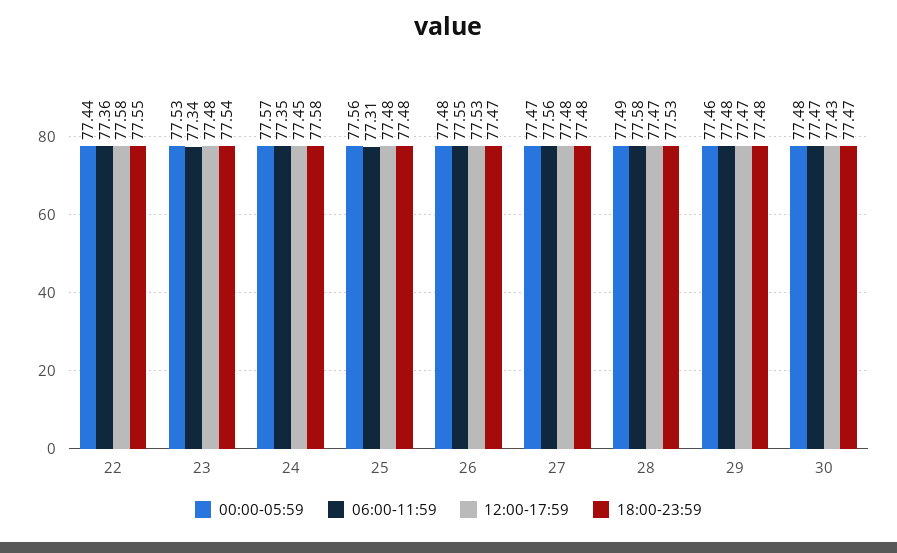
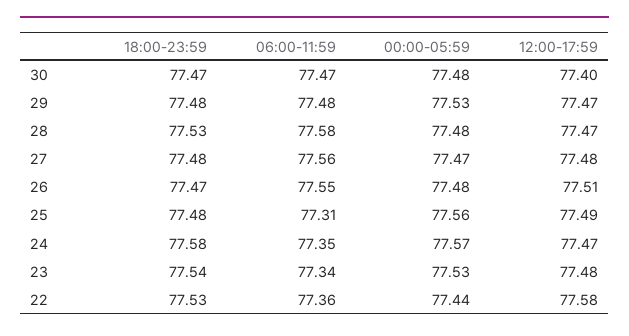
18:00-23:59, 22: 77.55 -> 77.53
12:00-17:59, 24: 77.45 -> 77.47
12:00-17:59, 25: 77.48 -> 77.49
12:00-17:59, 26: 77.53 -> 77.51
00:00-05:59, 28: 77.49 -> 77.48
00:00-05:59, 29: 77.46 -> 77.53
12:00-17:59, 30: 77.43 -> 77.4

